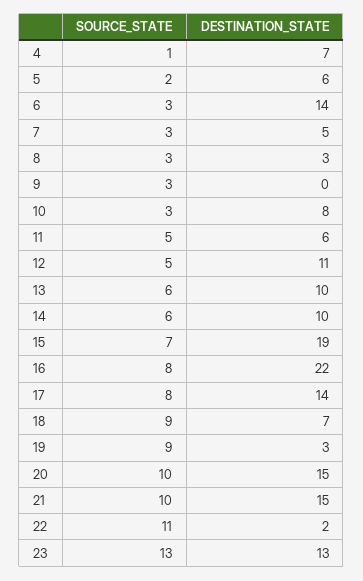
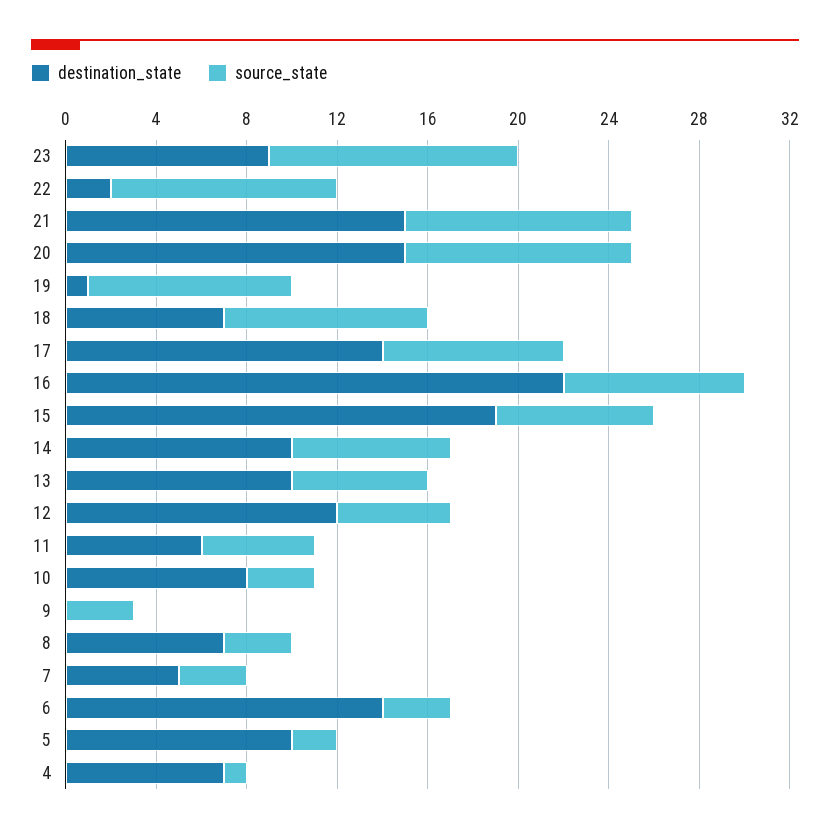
DESTINATION_STATE, 5: 6 -> 10
DESTINATION_STATE, 8: 3 -> 7
DESTINATION_STATE, 12: 11 -> 12
SOURCE_STATE, 14: 6 -> 7
DESTINATION_STATE, 19: 3 -> 1
SOURCE_STATE, 22: 11 -> 10
SOURCE_STATE, 23: 13 -> 11
DESTINATION_STATE, 23: 13 -> 9

